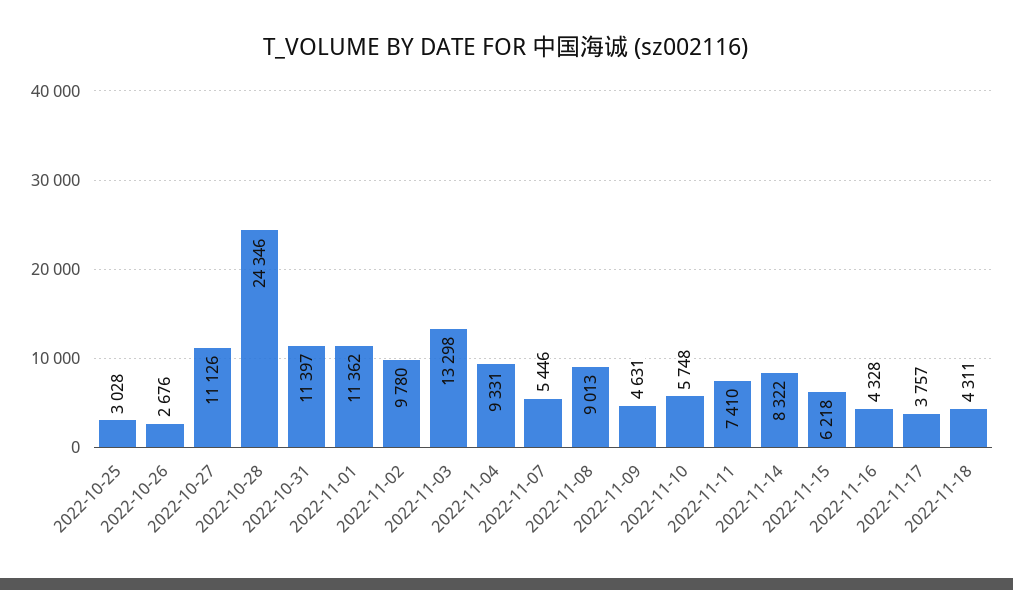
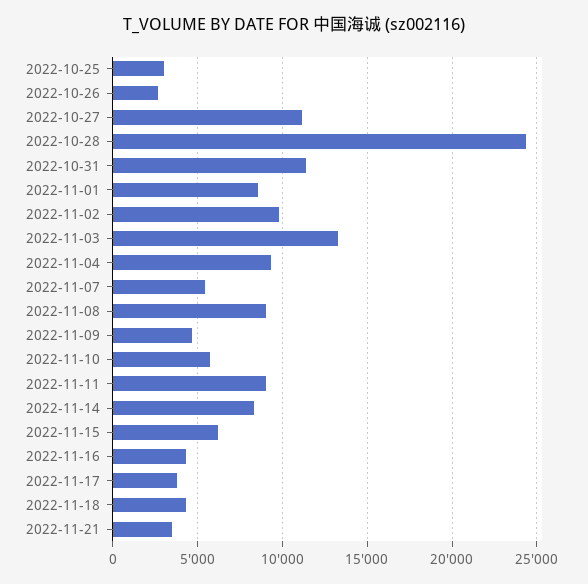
2022-11-01: 11362 -> 8500
2022-11-11: 7410 -> 9000
2022-11-21: none -> 3500

